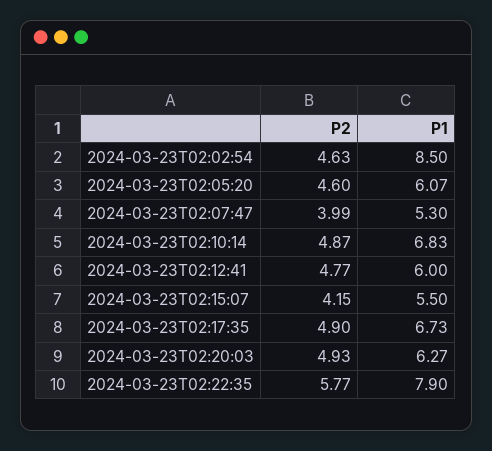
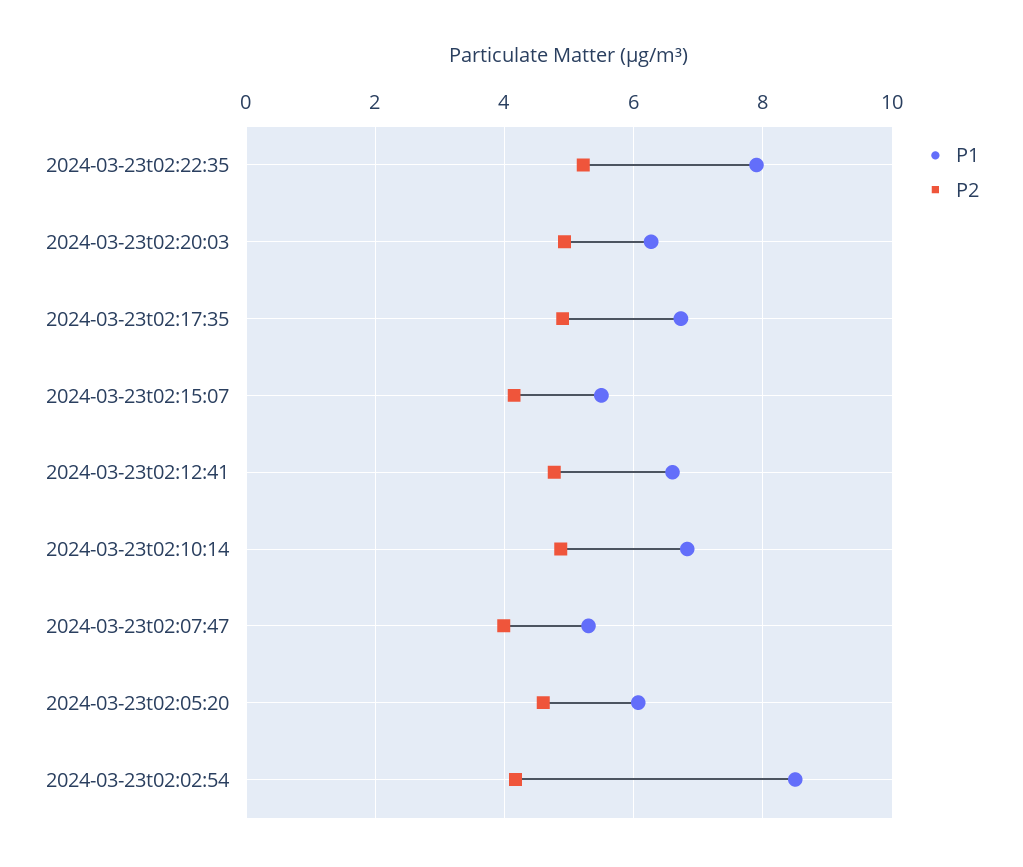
P2, 2024-03-23T02:02:54: 4.63 -> 4.2
P1, 2024-03-23T02:12:41: 6 -> 6.6
P2, 2024-03-23T02:22:35: 5.77 -> 5.2

